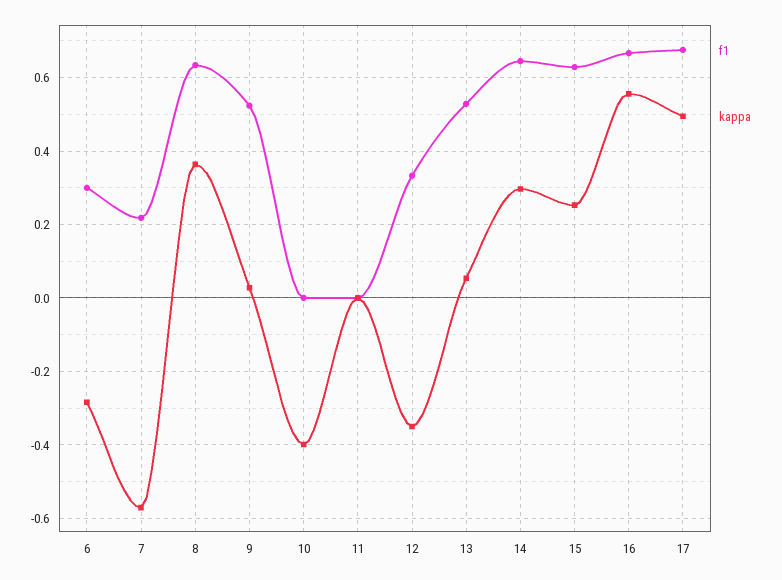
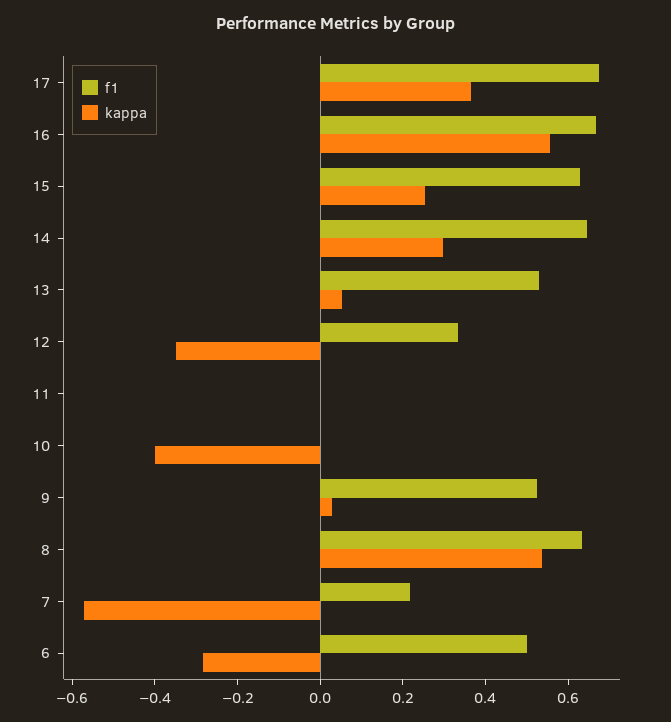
f1, 6: 0.3 -> 0.5
kappa, 8: 0.36 -> 0.55
kappa, 17: 0.5 -> 0.35

